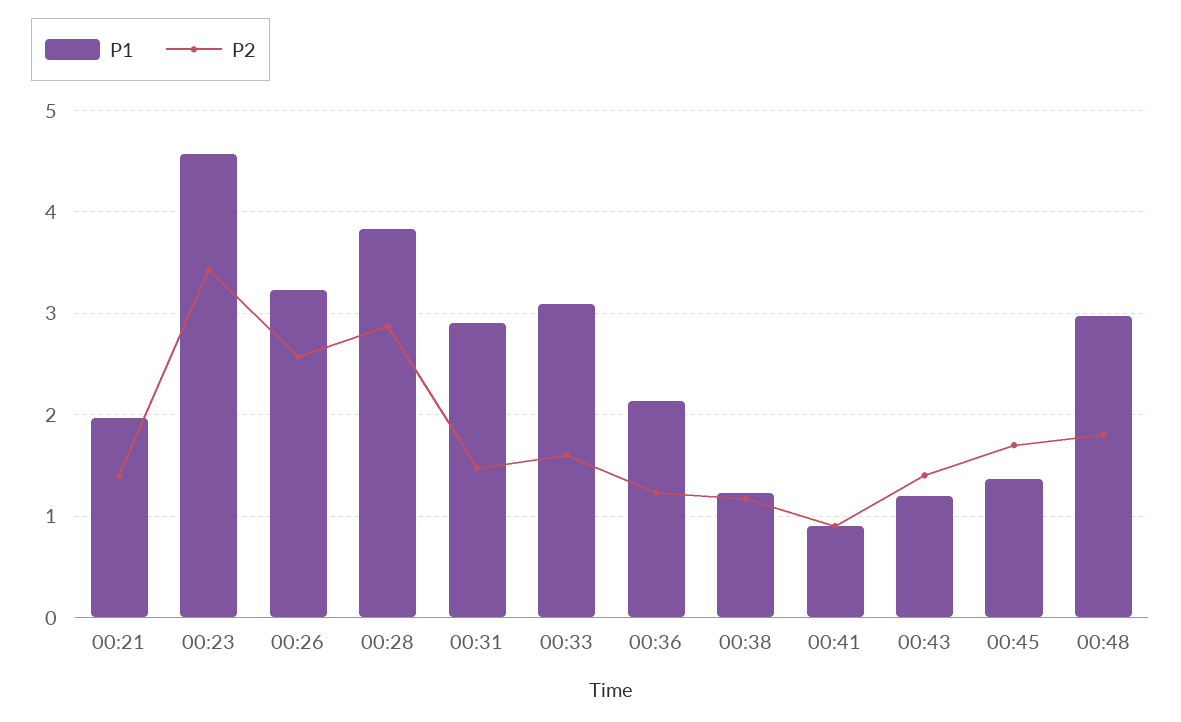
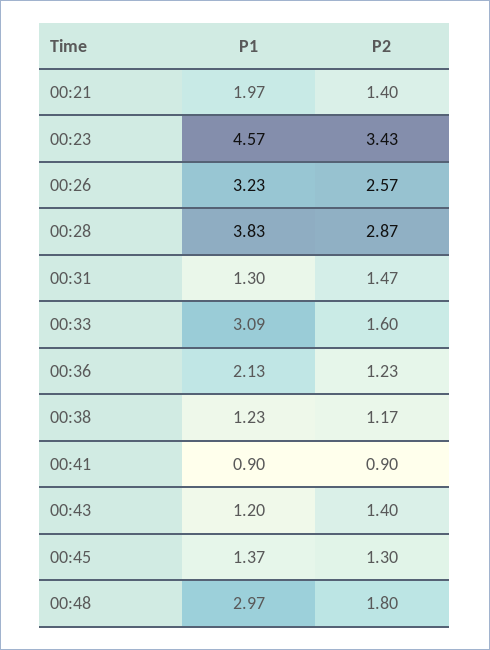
P1, 00:31: 2.9 -> 1.3
P2, 00:45: 1.7 -> 1.3

